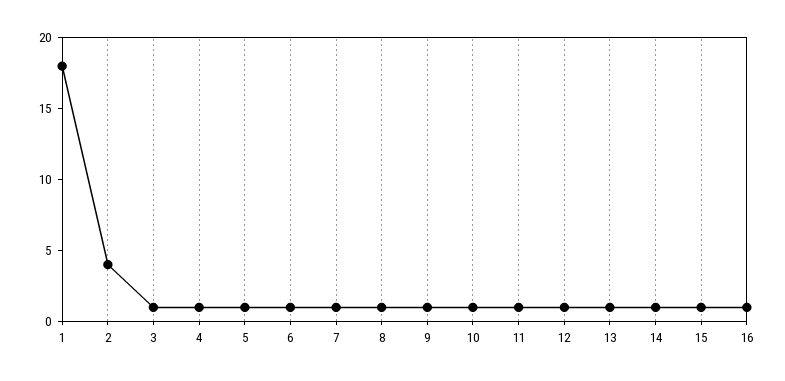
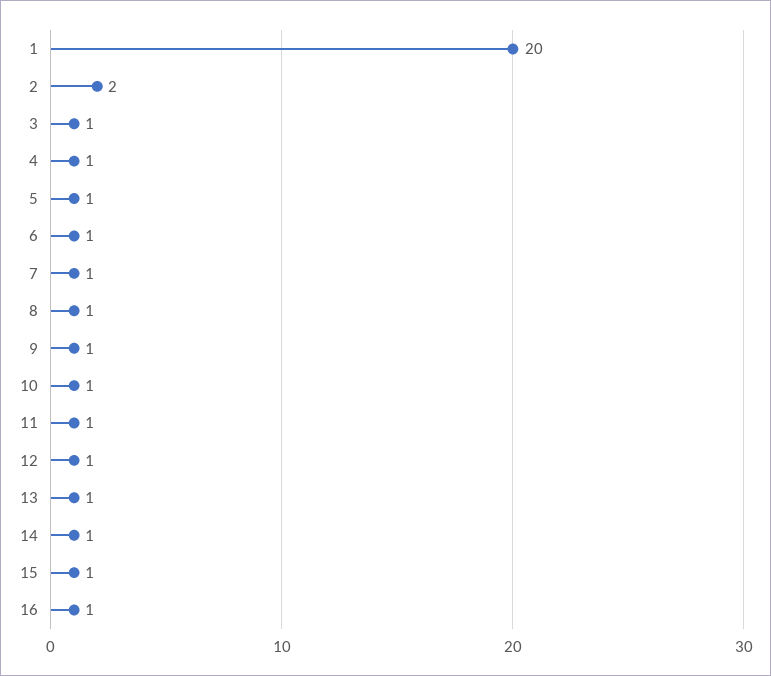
1: 18 -> 20
2: 4 -> 2

